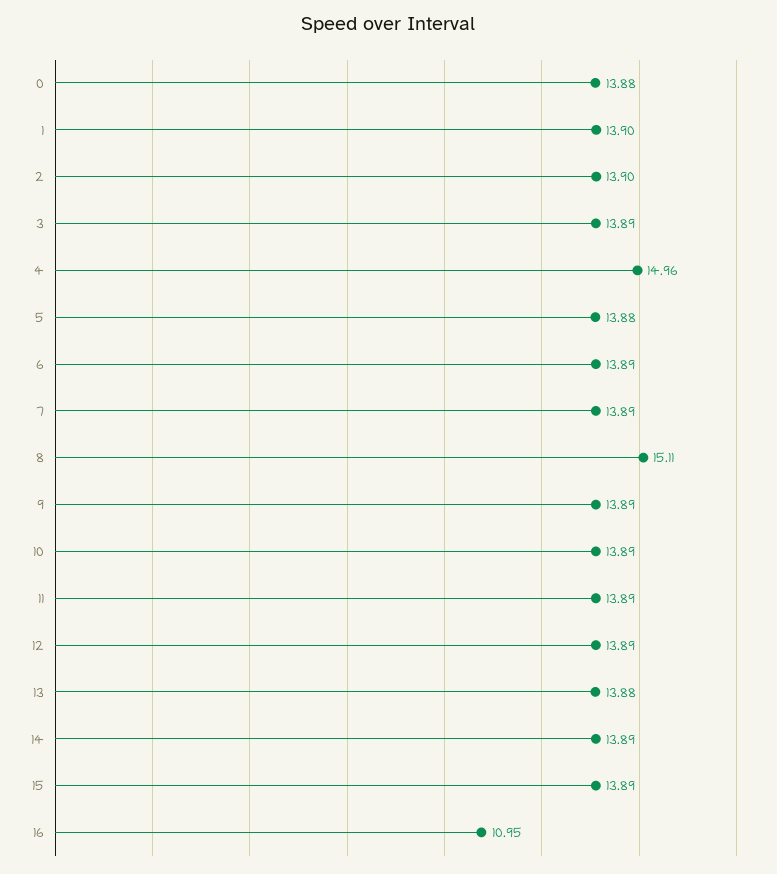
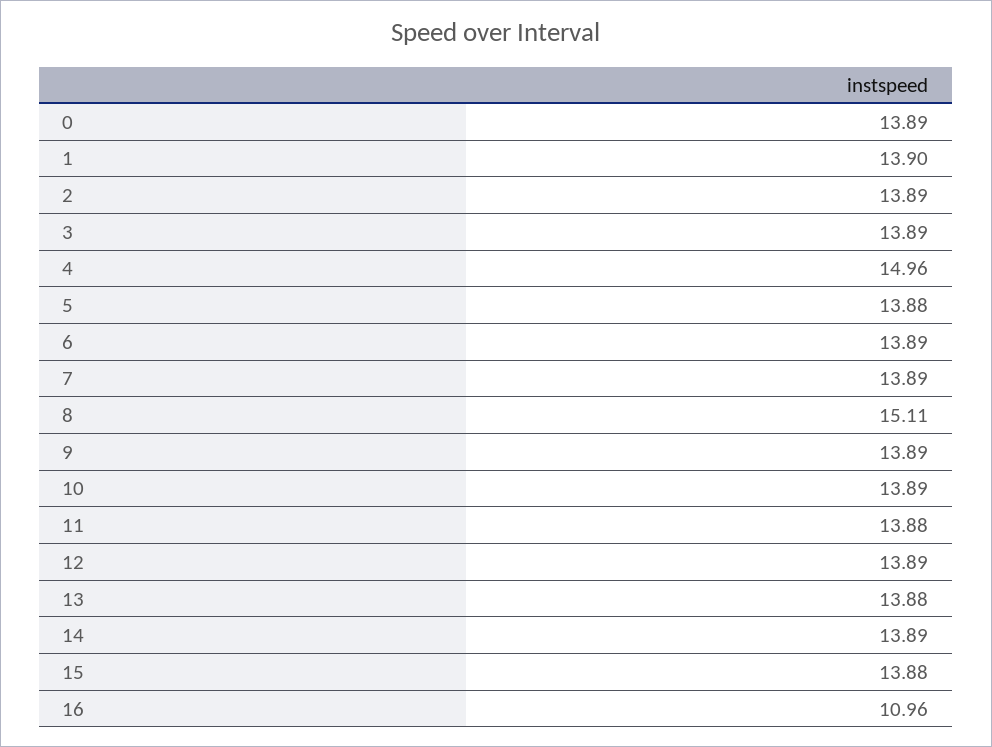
0: 13.88 -> 13.89
2: 13.9 -> 13.89
11: 13.89 -> 13.88
15: 13.89 -> 13.88
16: 10.95 -> 10.96

